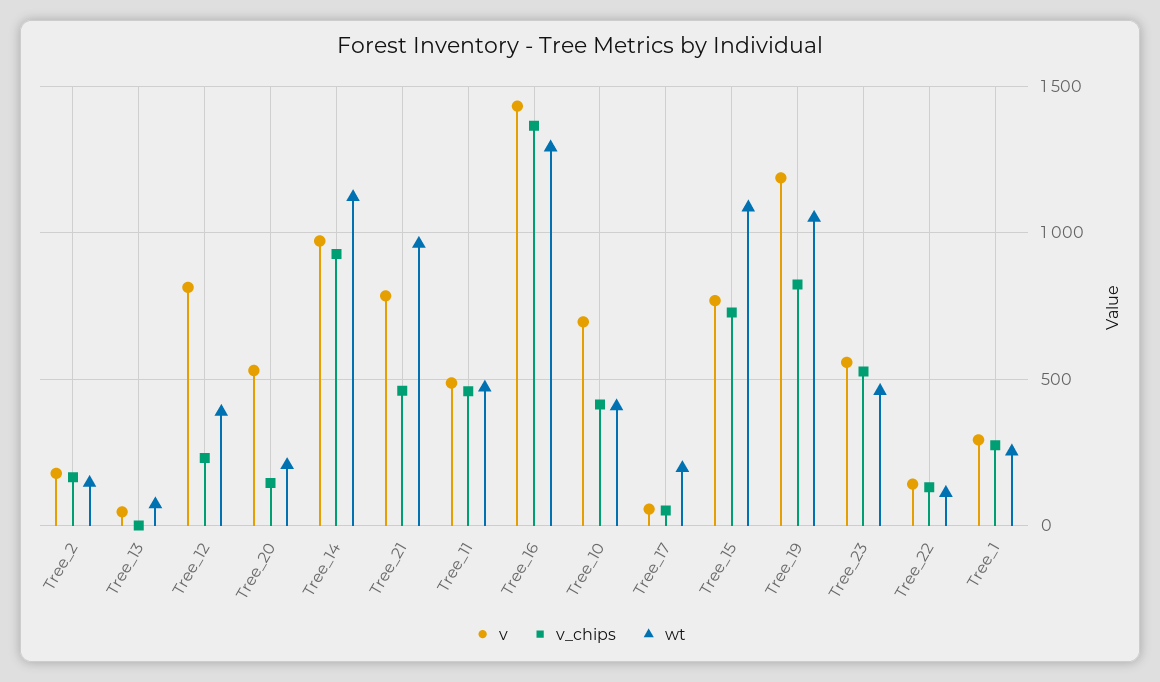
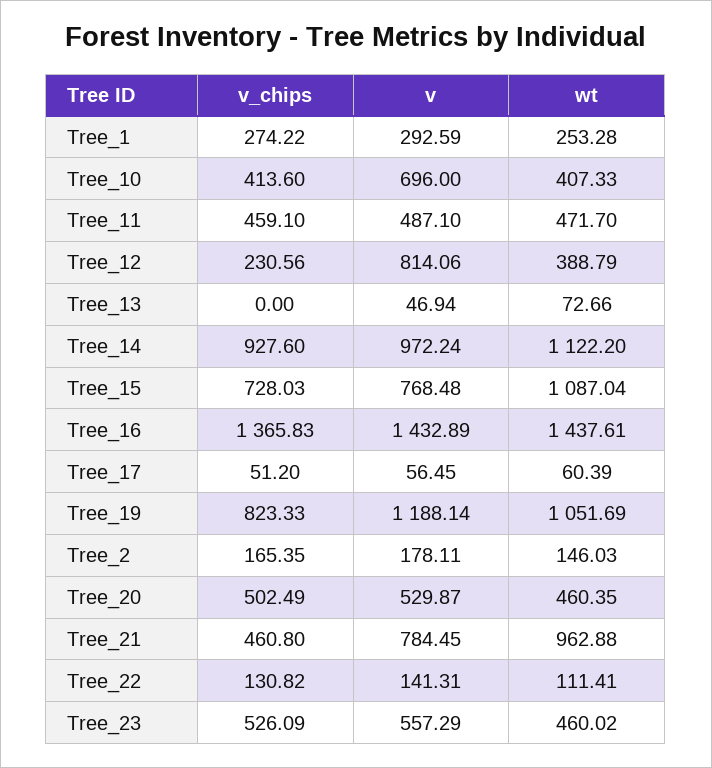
v_chips, Tree_20: 150 -> 502.49
wt, Tree_20: 200 -> 460.35
wt, Tree_16: 1300 -> 1437.61
wt, Tree_17: 200 -> 60.39

